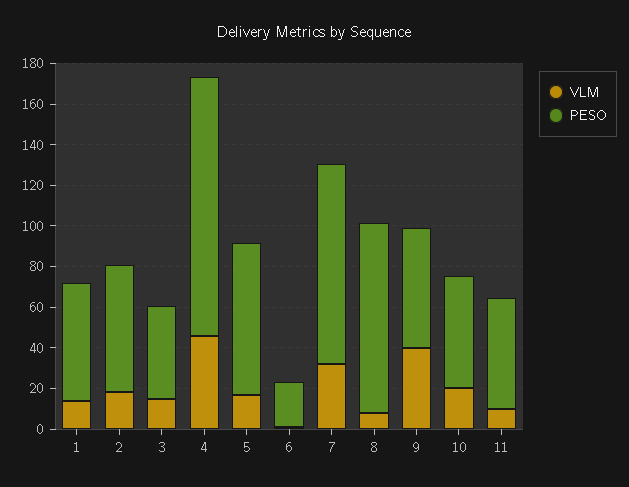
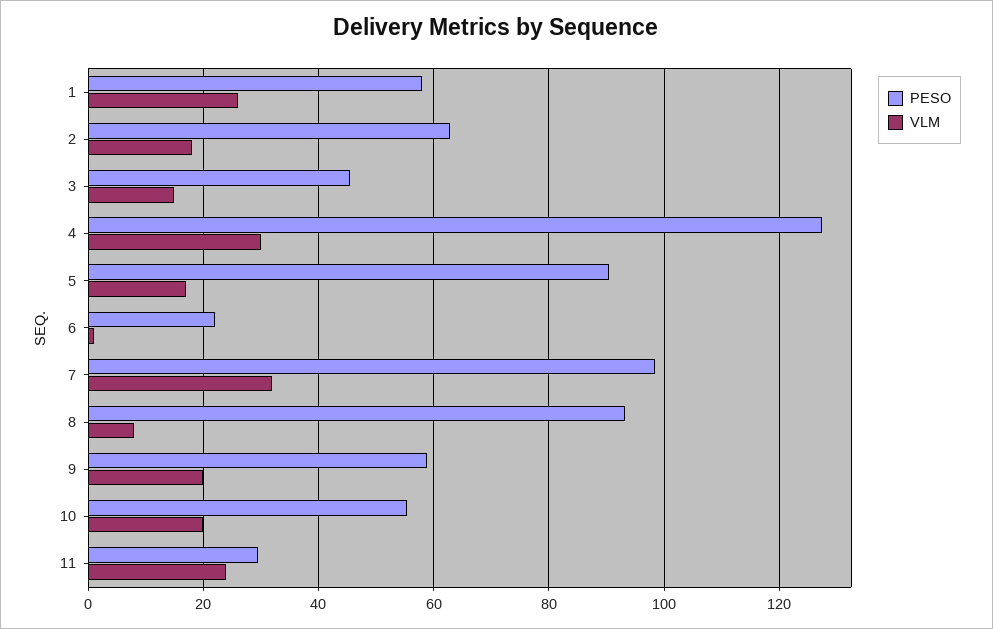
VLM, 1: 15 -> 26
VLM, 4: 45 -> 30
PESO, 5: 75 -> 90
VLM, 9: 40 -> 20
VLM, 11: 10 -> 24
PESO, 11: 55 -> 30

